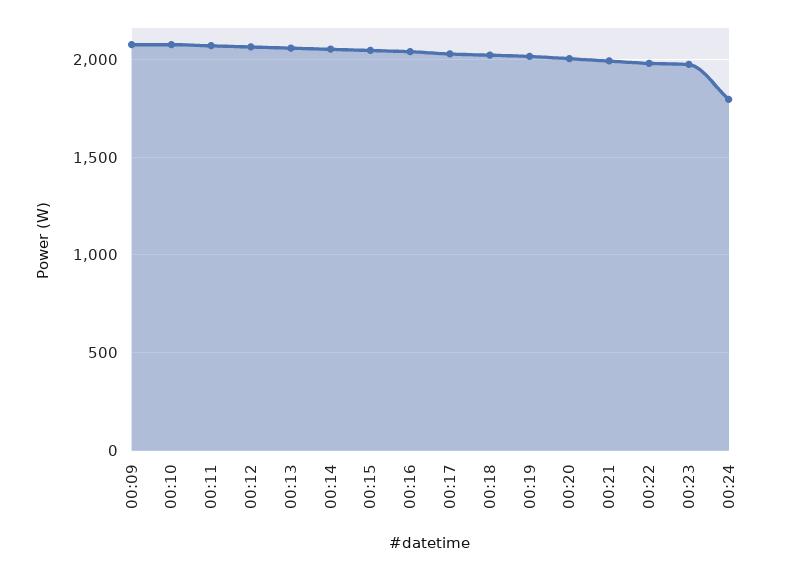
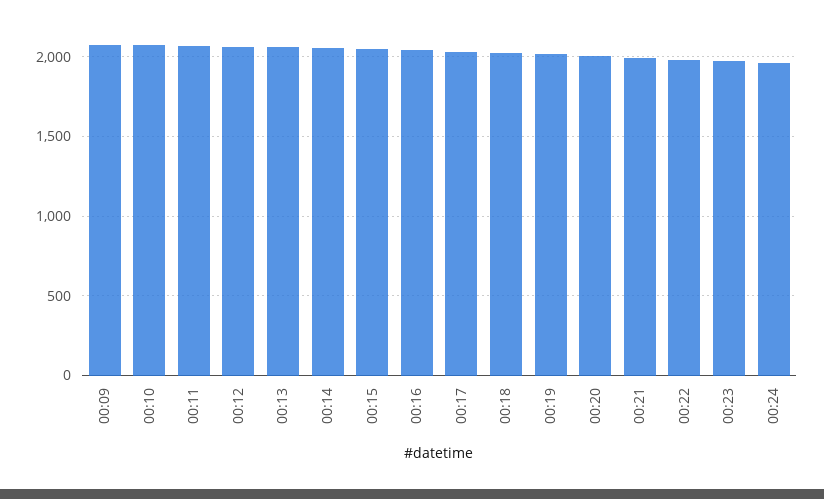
00:24: 1800 -> 1950

